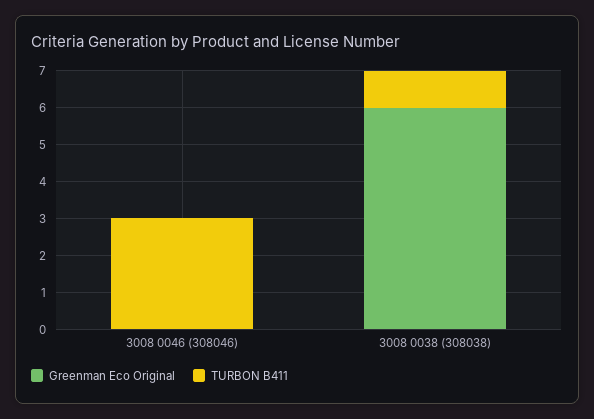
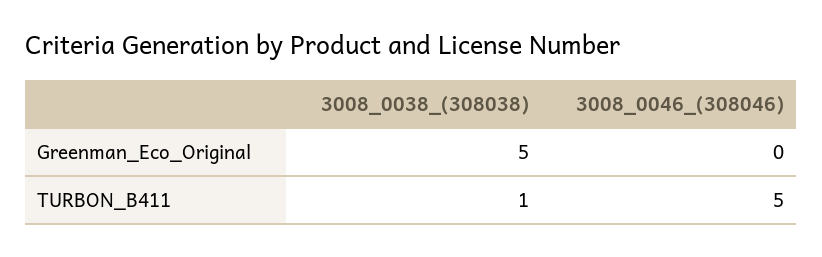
TURBON B411, 3008 0046 (308046): 3 -> 5
Greenman Eco Original, 3008 0038 (308038): 6 -> 5

